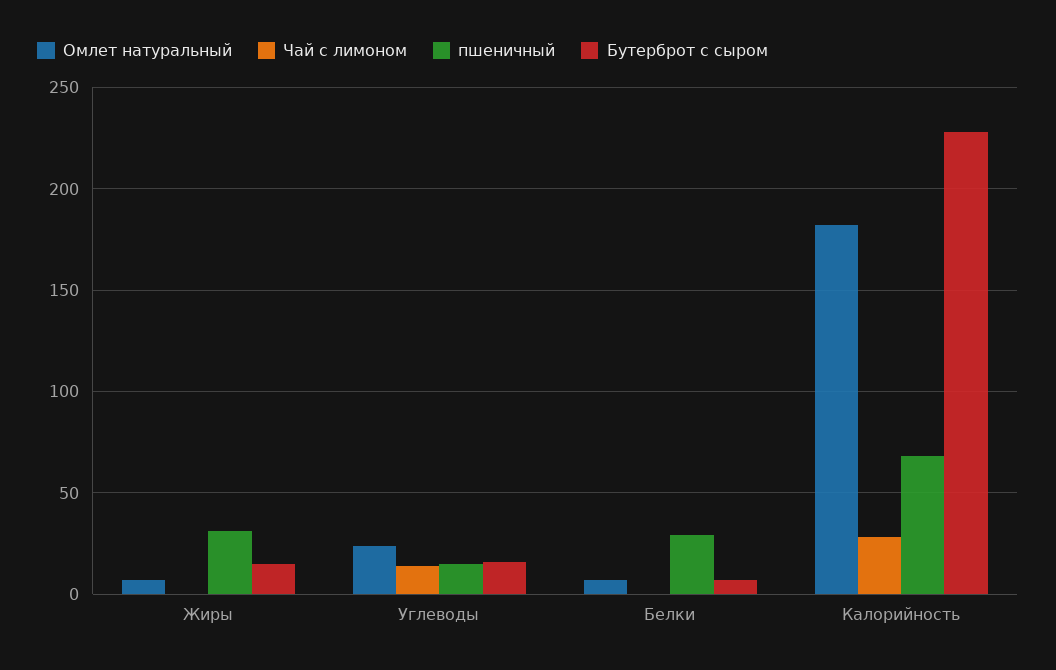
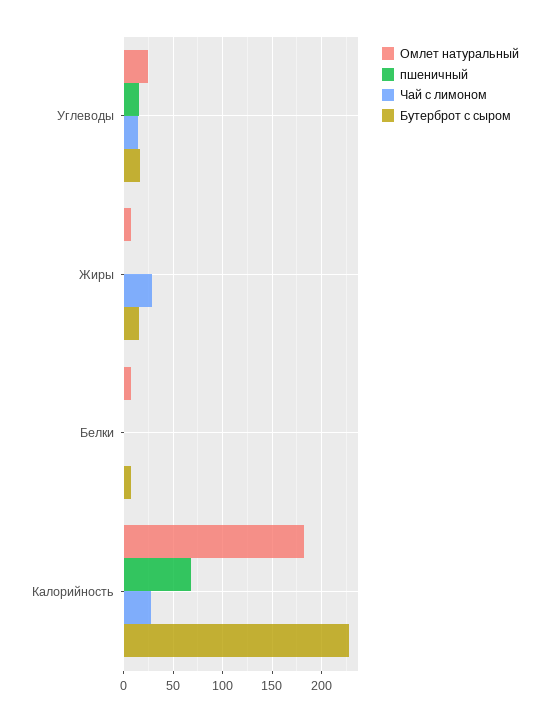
Чай с лимоном, Жиры: 0 -> 30
пшеничный, Жиры: 30 -> 0
пшеничный, Белки: 30 -> 0

